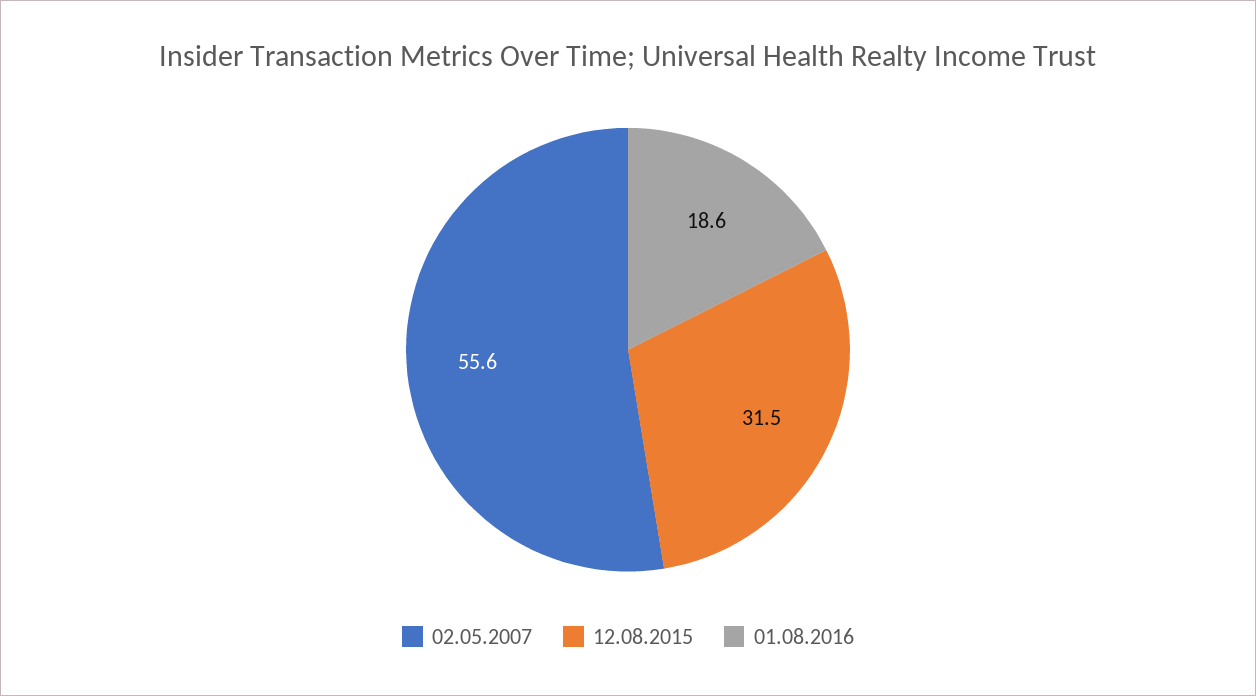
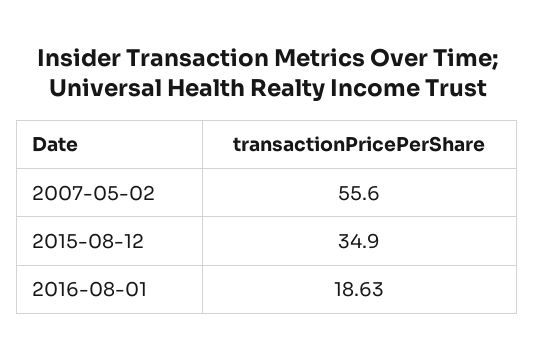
12.08.2015: 31.5 -> 34.9

